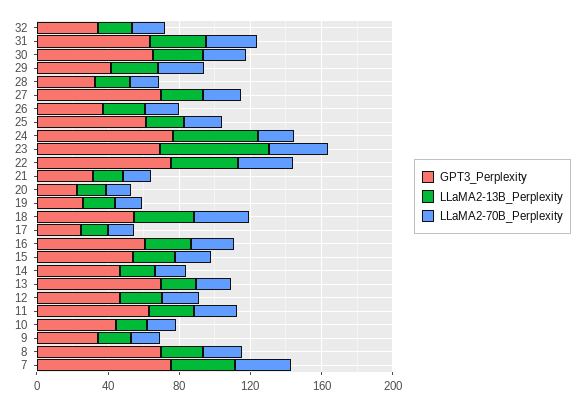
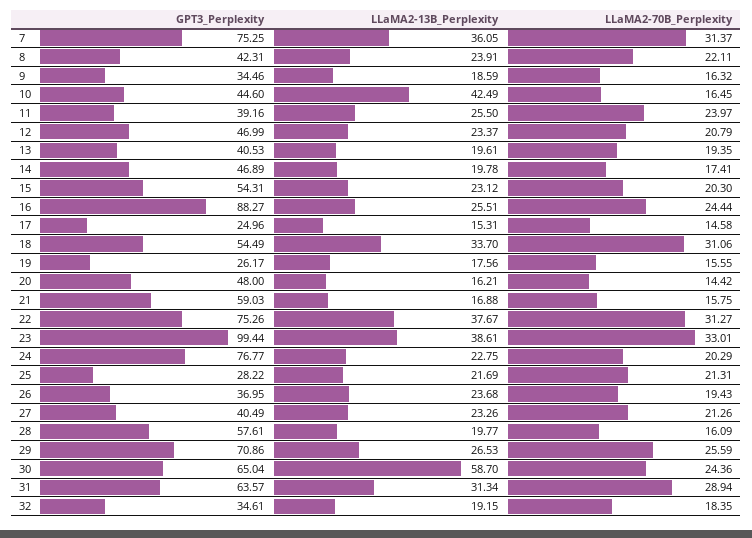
LLaMA2-13B_Perplexity, 30: 30 -> 58.7
GPT3_Perplexity, 29: 40 -> 70.86
GPT3_Perplexity, 28: 30 -> 57.61
GPT3_Perplexity, 27: 70 -> 40.49
GPT3_Perplexity, 25: 60 -> 28.22
LLaMA2-13B_Perplexity, 24: 50 -> 22.75
GPT3_Perplexity, 23: 70 -> 99.44
LLaMA2-13B_Perplexity, 23: 60 -> 38.61
GPT3_Perplexity, 21: 30 -> 59.03
GPT3_Perplexity, 20: 20 -> 48
GPT3_Perplexity, 16: 60 -> 88.27
GPT3_Perplexity, 13: 70 -> 40.53
GPT3_Perplexity, 11: 60 -> 39.16
LLaMA2-13B_Perplexity, 10: 20 -> 42.49
GPT3_Perplexity, 8: 70 -> 42.31

